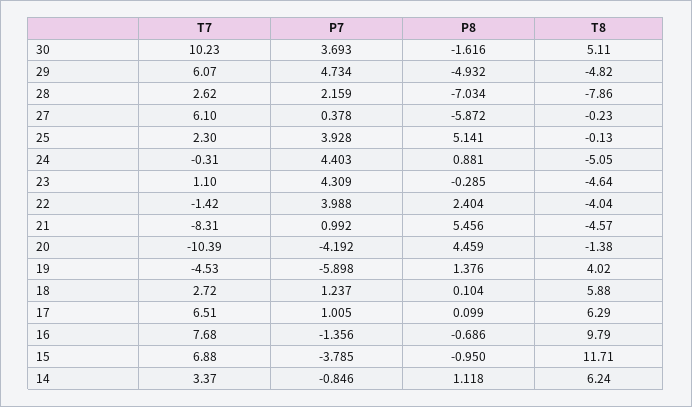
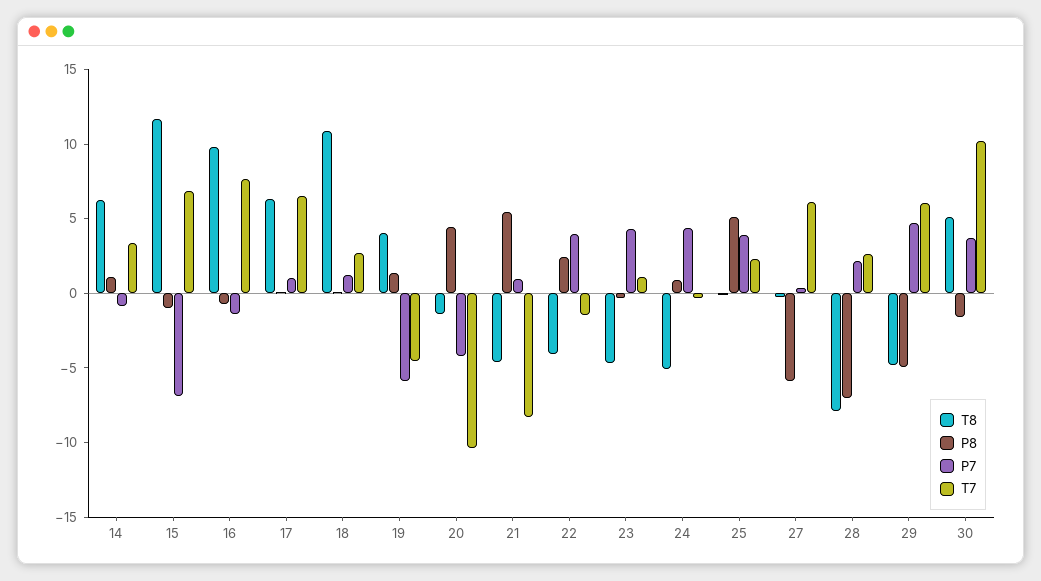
T8, 18: 5.88 -> 11
P7, 15: -3.785 -> -7

